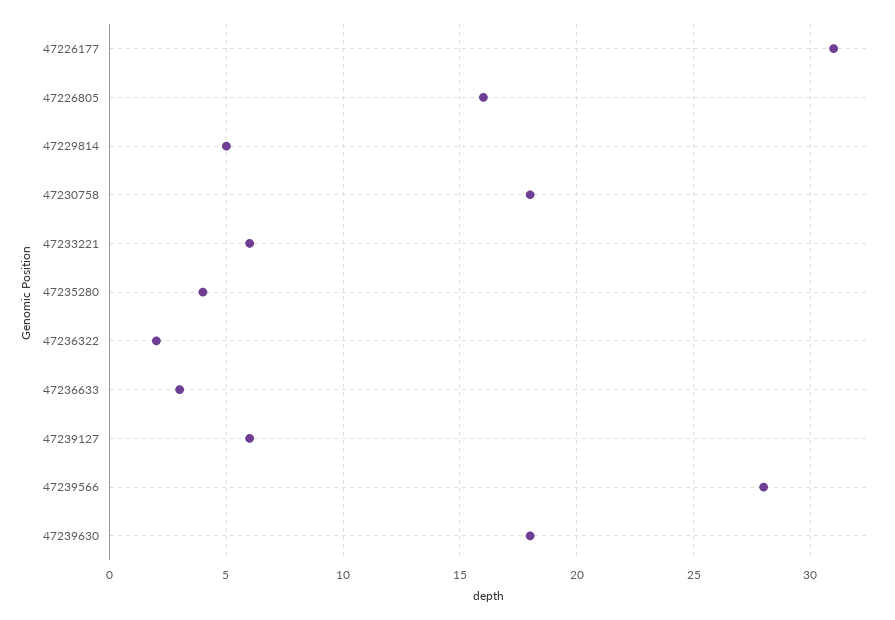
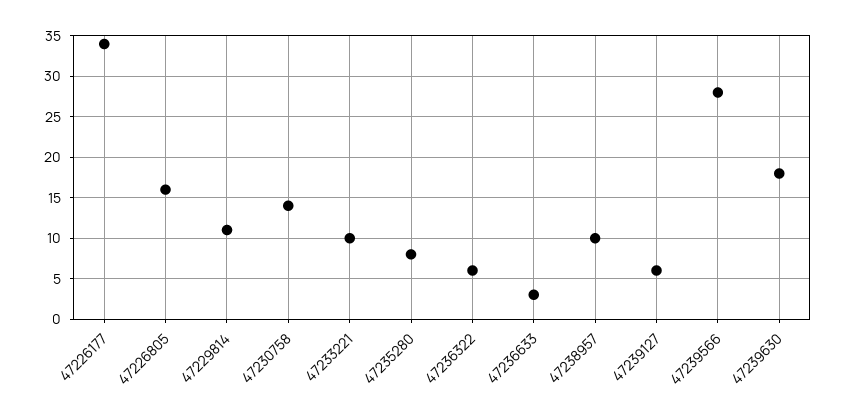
47226177: 31 -> 34
47229814: 5 -> 11
47230758: 18 -> 14
47233221: 6 -> 10
47235280: 4 -> 8
47236322: 2 -> 6
47238957: none -> 10

